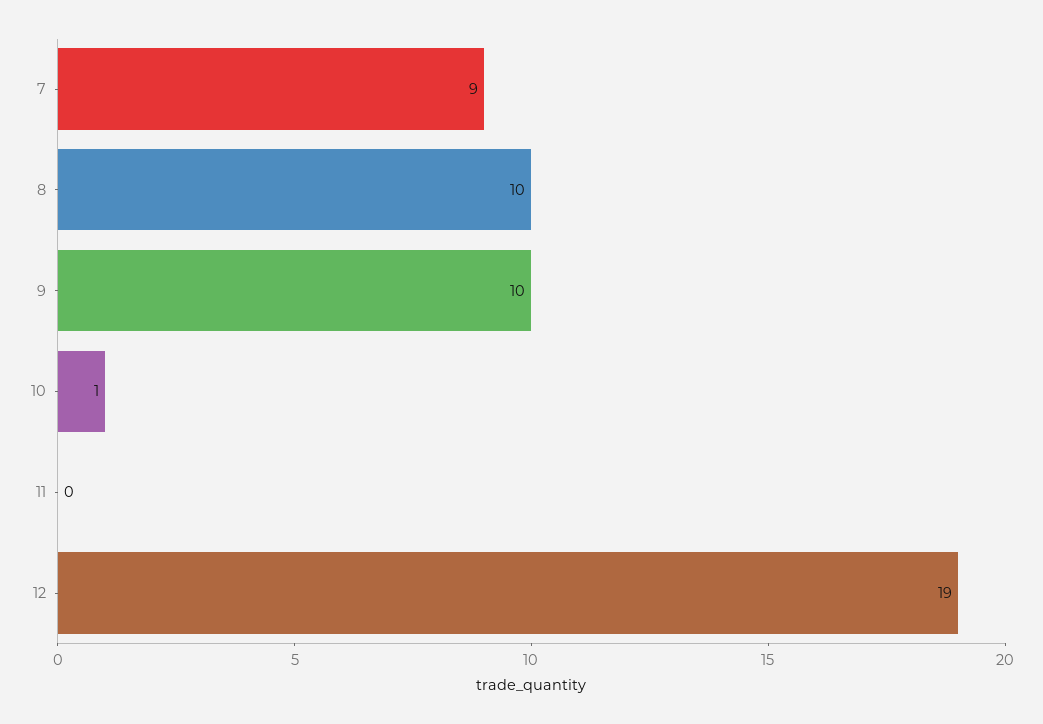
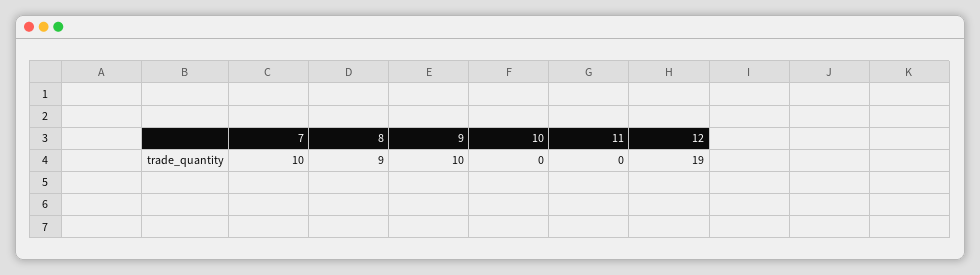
7: 9 -> 10
8: 10 -> 9
10: 1 -> 0

